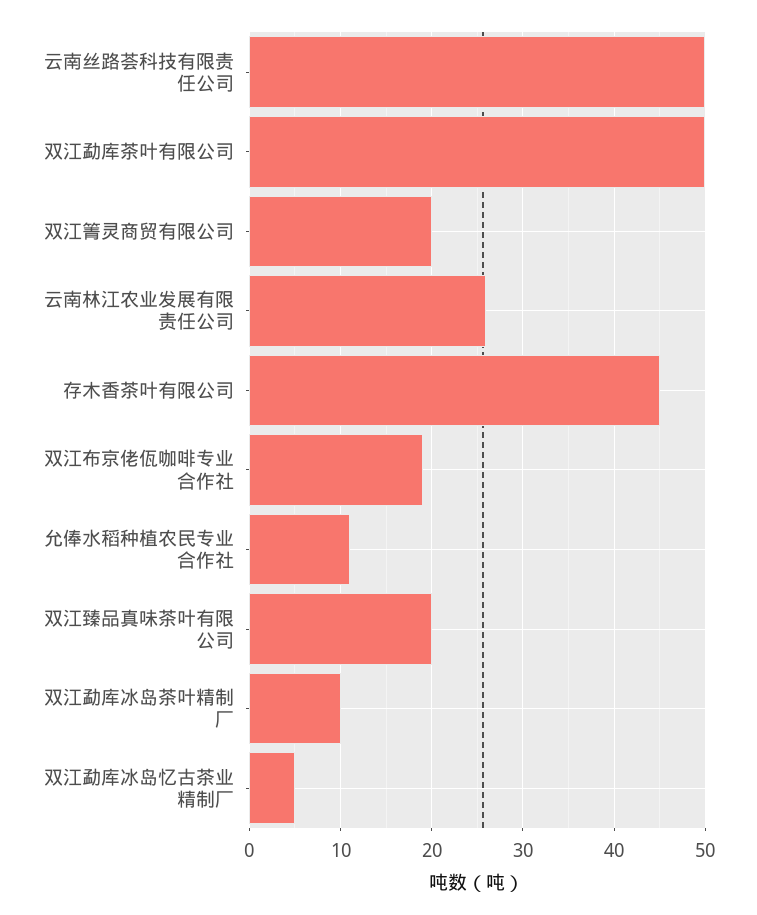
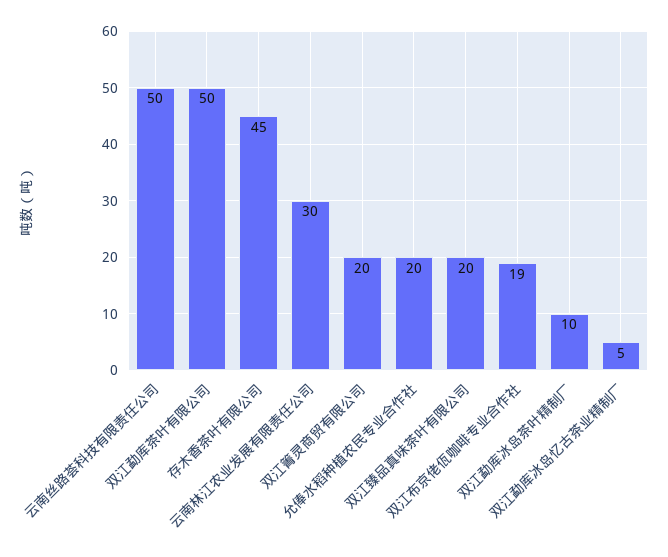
云南林江农业发展有限责任公司: 26 -> 30
允俸水稻种植农民专业合作社: 11 -> 20

